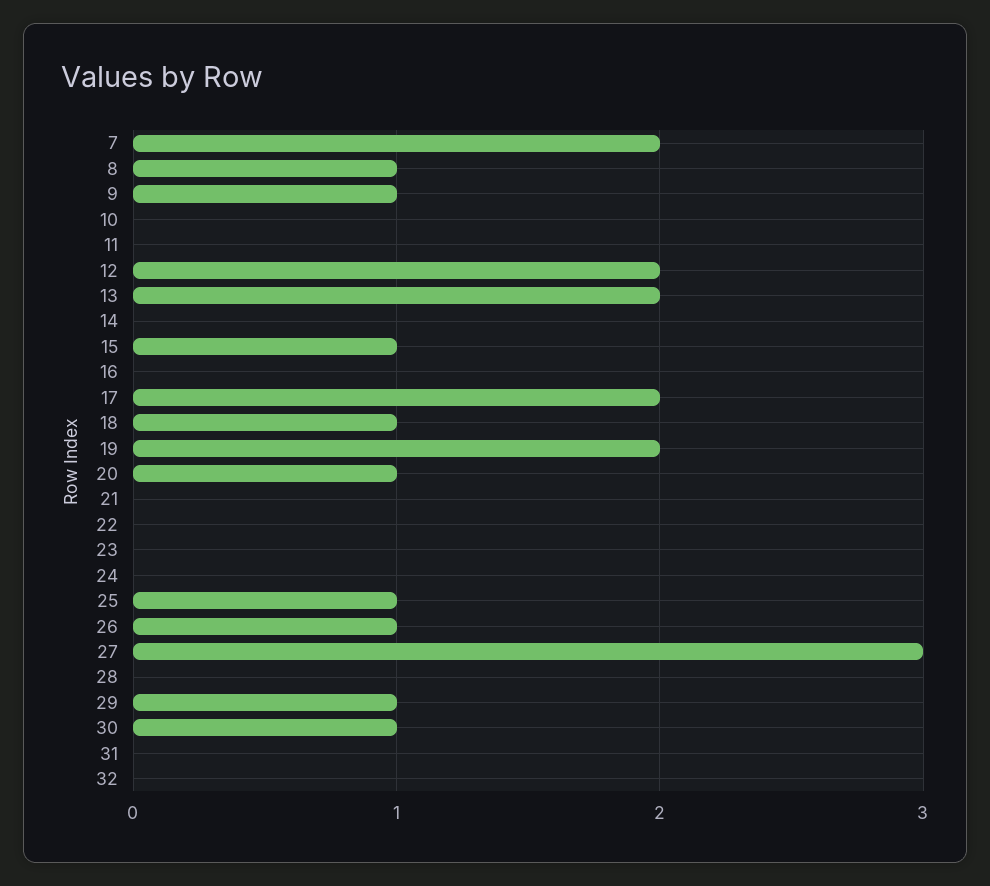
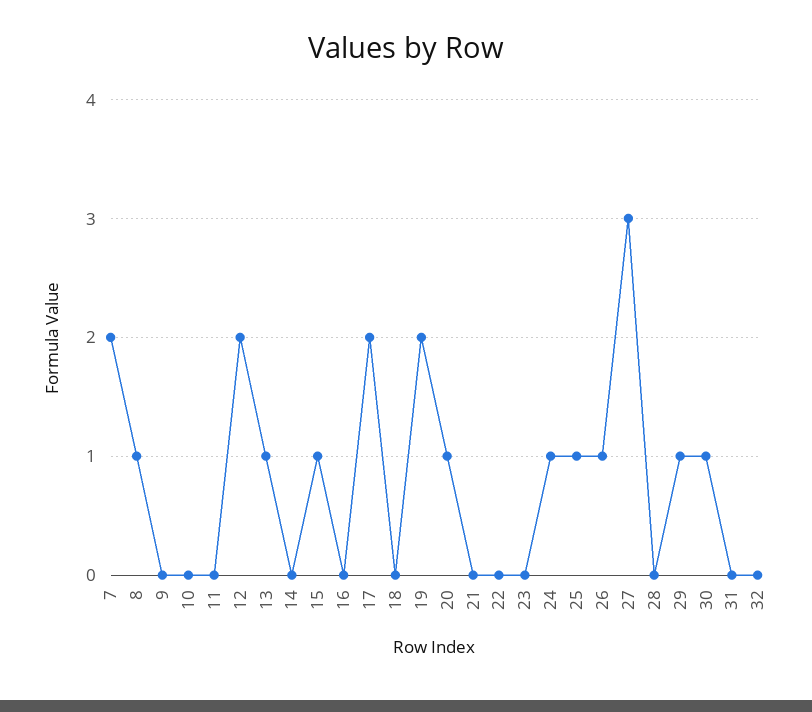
9: 1 -> 0
13: 2 -> 1
18: 1 -> 0
24: 0 -> 1

